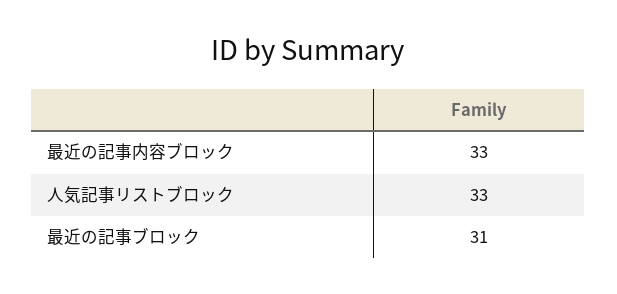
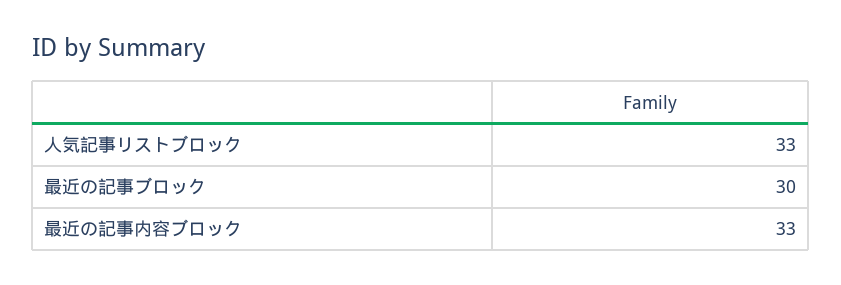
最近の記事ブロック: 31 -> 30

